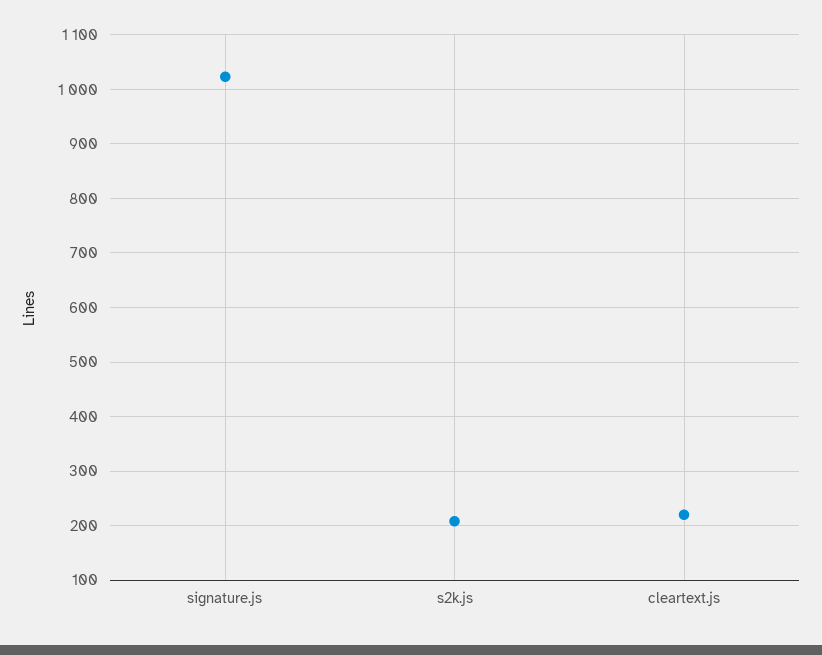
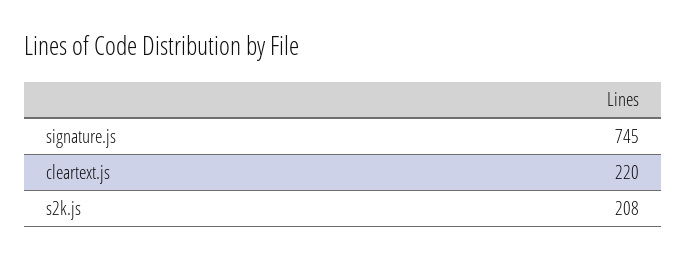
signature.js: 1020 -> 745

